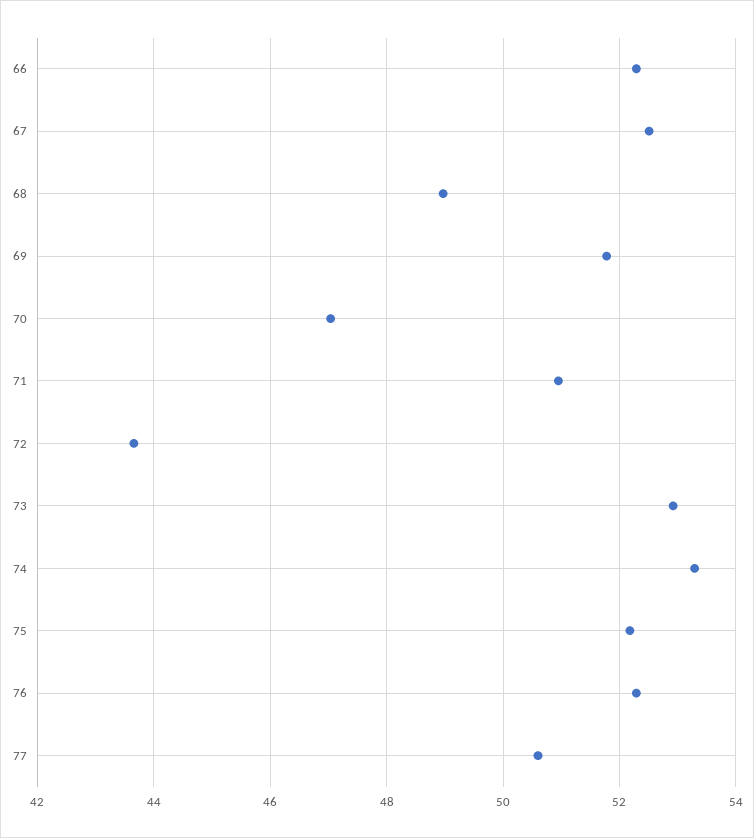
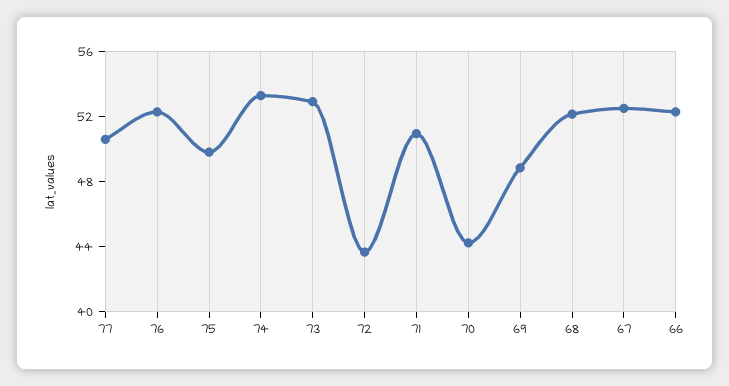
68: 49 -> 52
69: 51.8 -> 49
70: 47 -> 44
75: 52.2 -> 50

